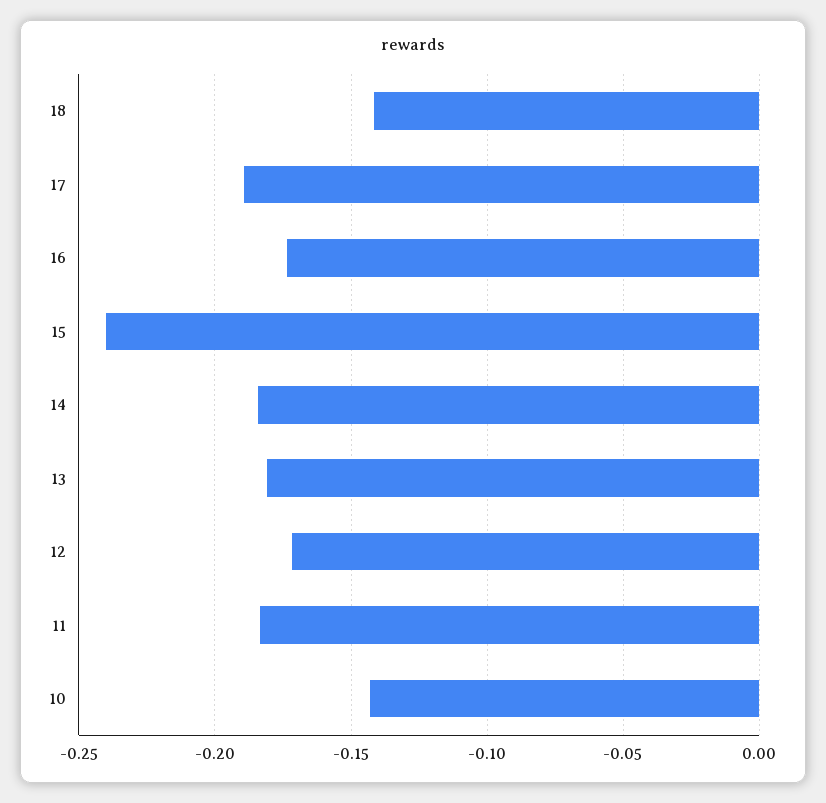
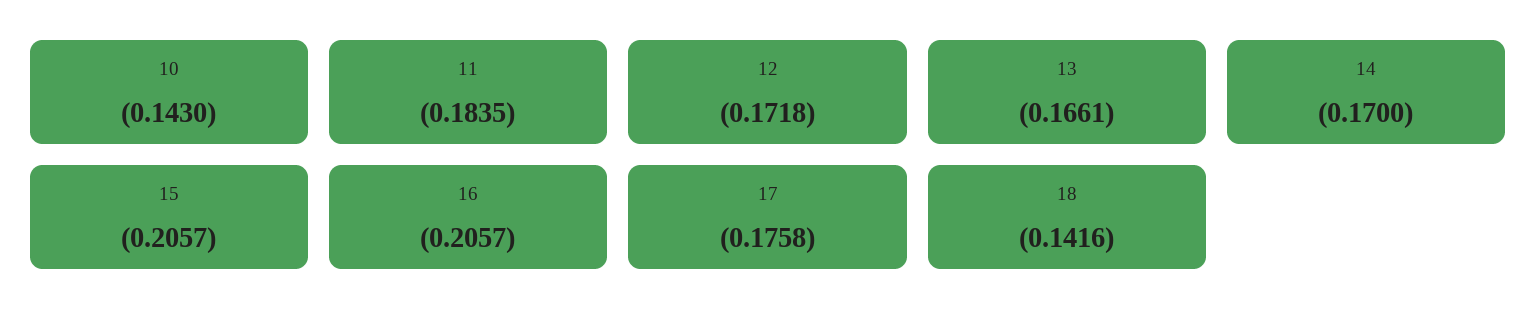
17: -0.19 -> -0.1758
16: -0.175 -> -0.2057
15: -0.24 -> -0.2057
14: -0.185 -> -0.17
13: -0.18 -> -0.1661

